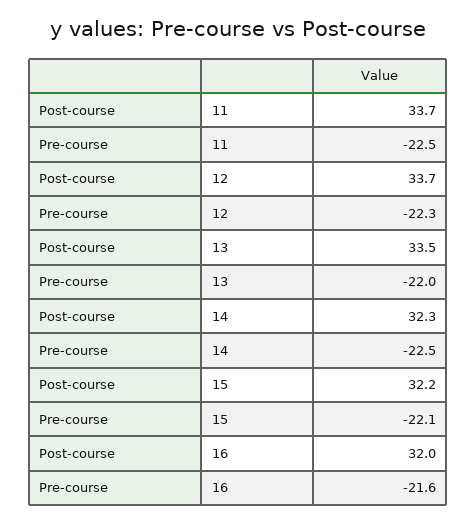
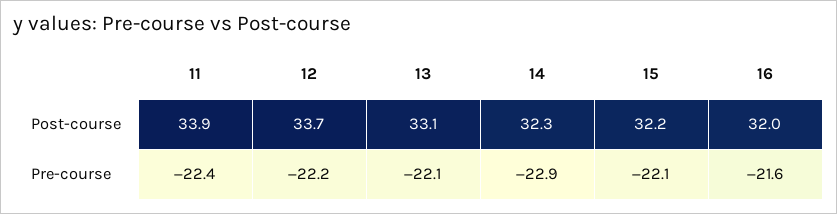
Post-course, 11: 33.7 -> 33.9
Pre-course, 11: -22.5 -> -22.4
Pre-course, 12: -22.3 -> -22.2
Post-course, 13: 33.5 -> 33.1
Pre-course, 13: -22 -> -22.1
Pre-course, 14: -22.5 -> -22.9

